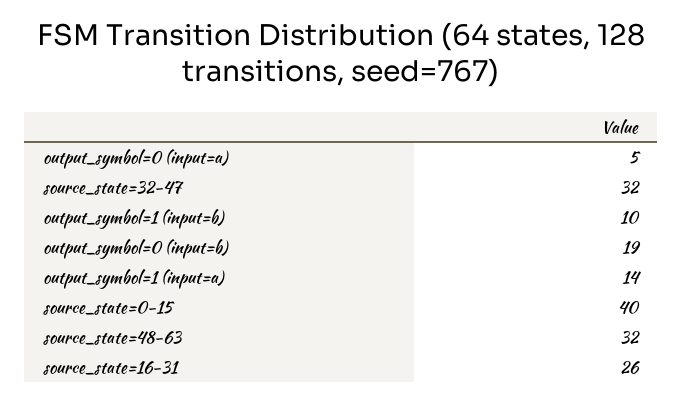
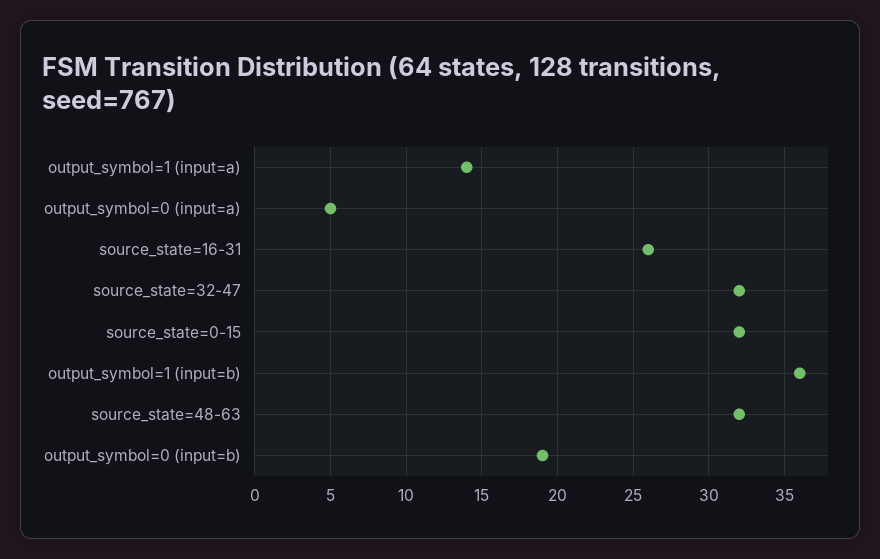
output_symbol=1 (input=b): 10 -> 36
source_state=0-15: 40 -> 32

